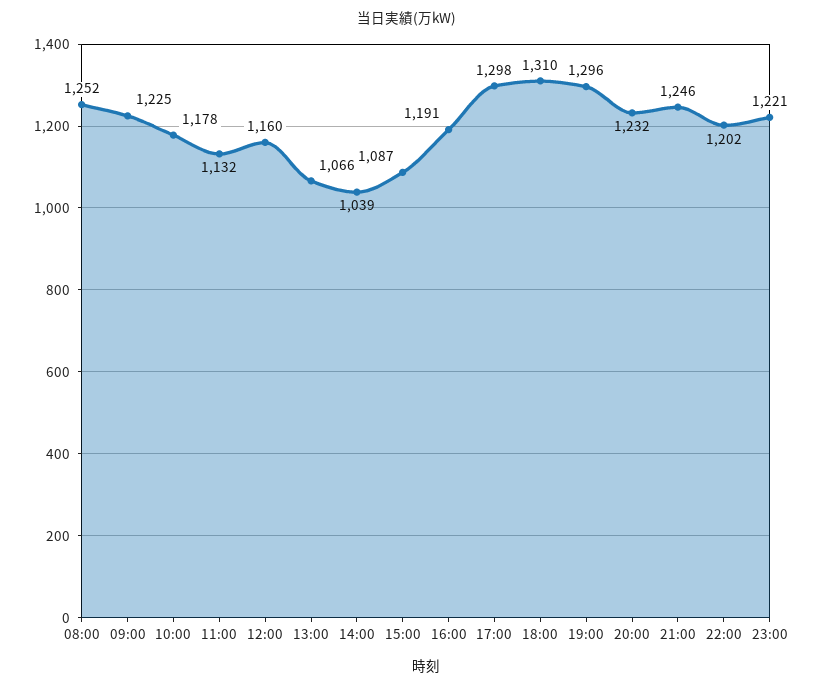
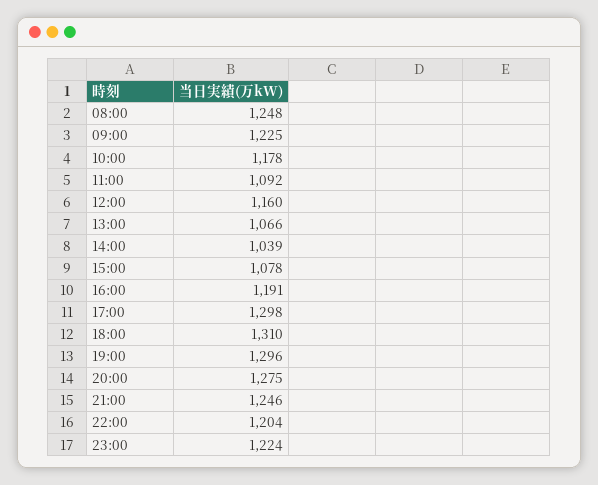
08:00: 1252 -> 1248
11:00: 1132 -> 1092
15:00: 1087 -> 1078
20:00: 1232 -> 1275
22:00: 1202 -> 1204
23:00: 1221 -> 1224

